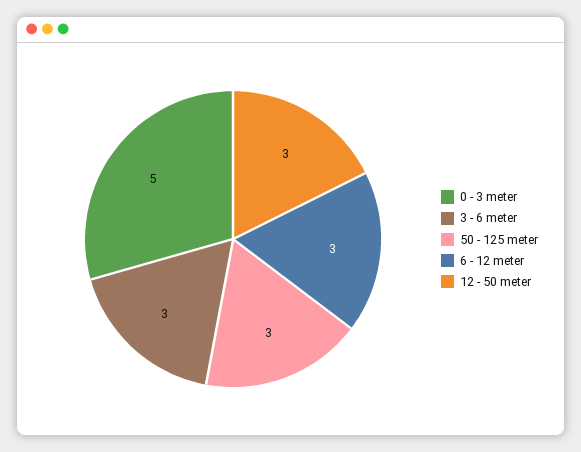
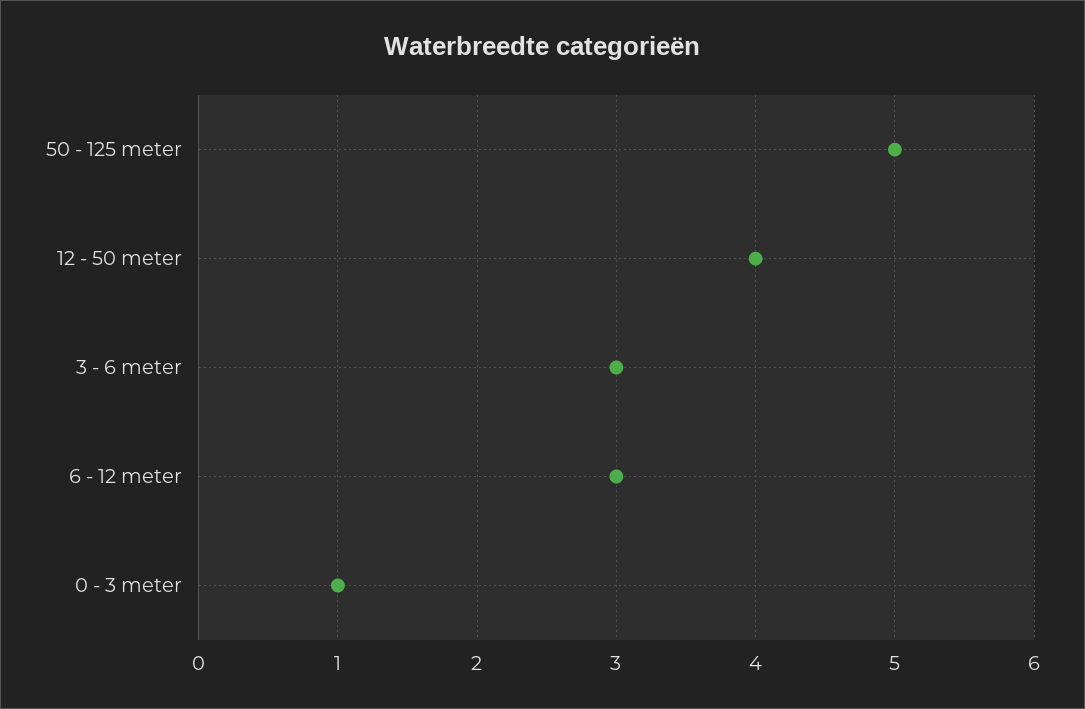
0 - 3 meter: 5 -> 1
50 - 125 meter: 3 -> 5
12 - 50 meter: 3 -> 4

